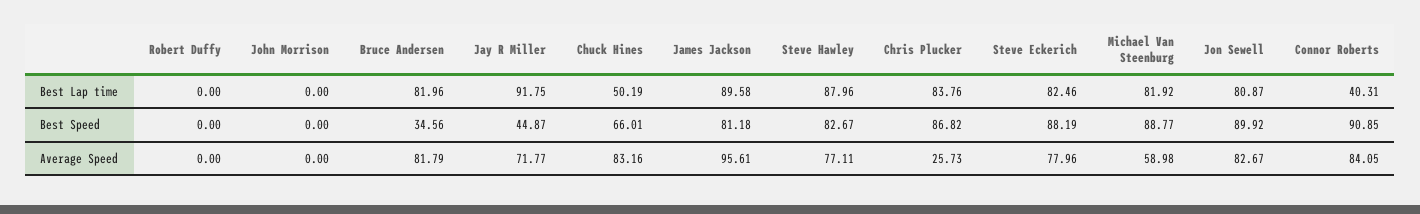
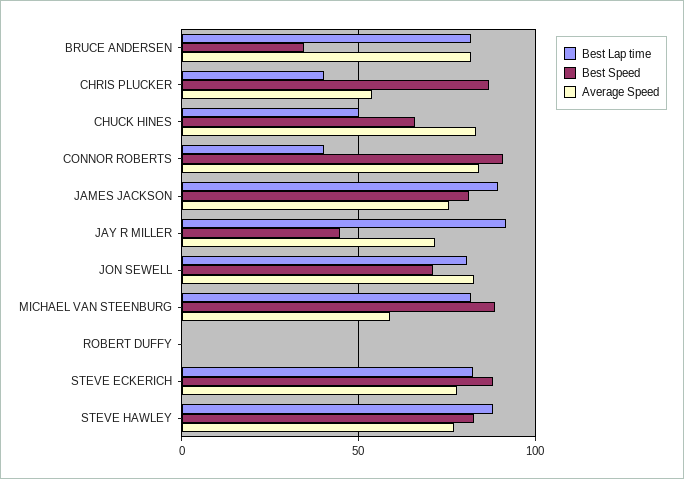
Best Lap time, John Morrison: 0 -> none
Best Lap time, Chris Plucker: 83.76 -> 40
Best Speed, John Morrison: 0 -> none
Best Speed, Jon Sewell: 89.92 -> 70
Average Speed, John Morrison: 0 -> none
Average Speed, James Jackson: 95.61 -> 75
Average Speed, Chris Plucker: 25.73 -> 55

